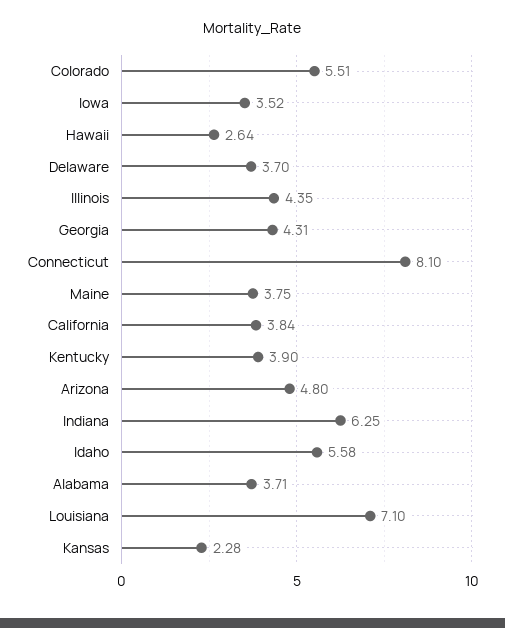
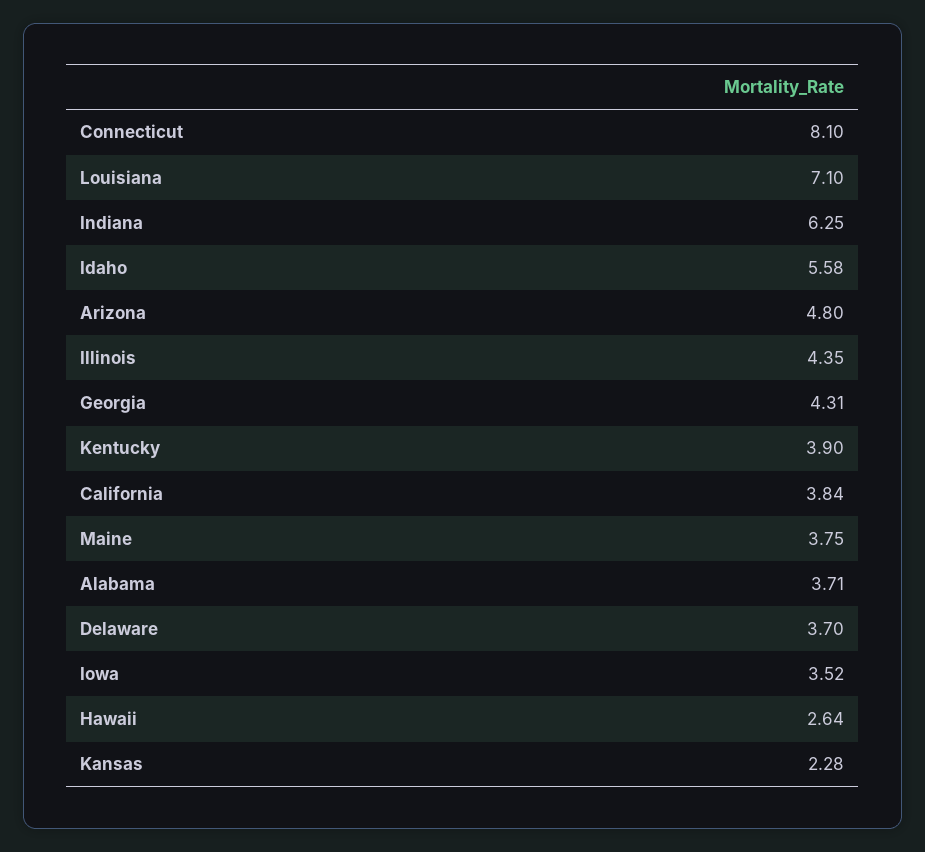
Colorado: 5.51 -> none

